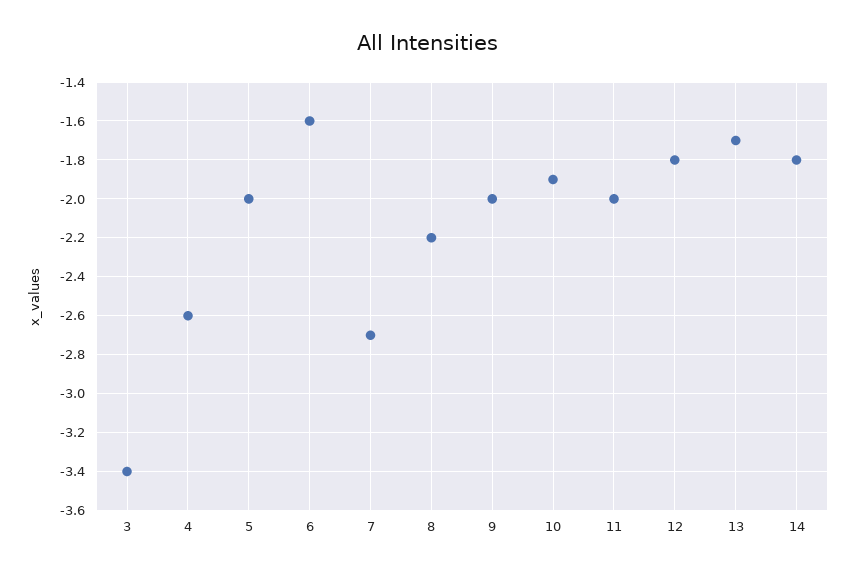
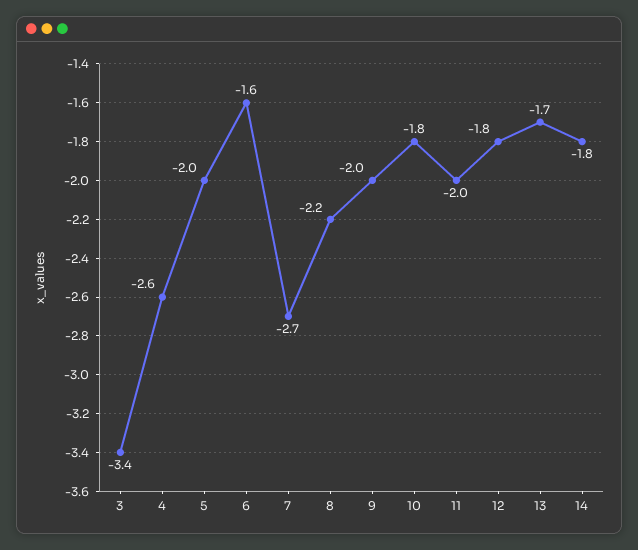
10: -1.9 -> -1.8

